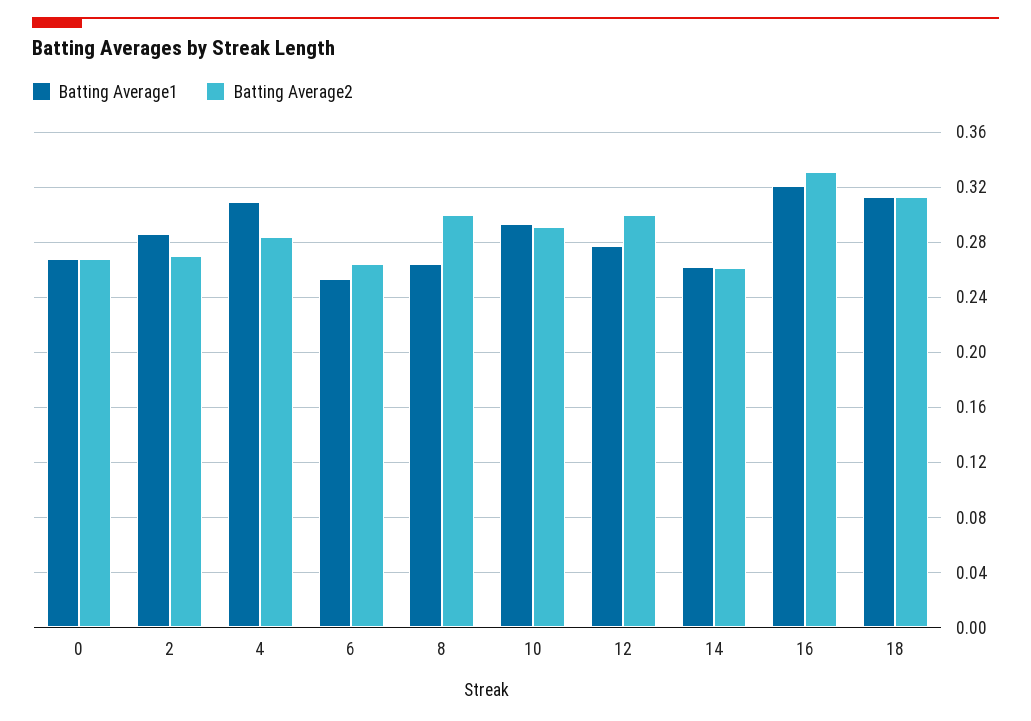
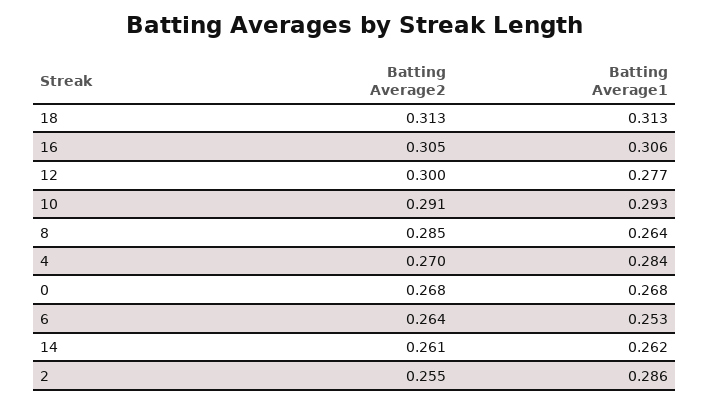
Batting Average2, 2: 0.27 -> 0.255
Batting Average1, 4: 0.31 -> 0.284
Batting Average2, 4: 0.285 -> 0.27
Batting Average2, 8: 0.3 -> 0.285
Batting Average1, 16: 0.32 -> 0.306
Batting Average2, 16: 0.33 -> 0.305

